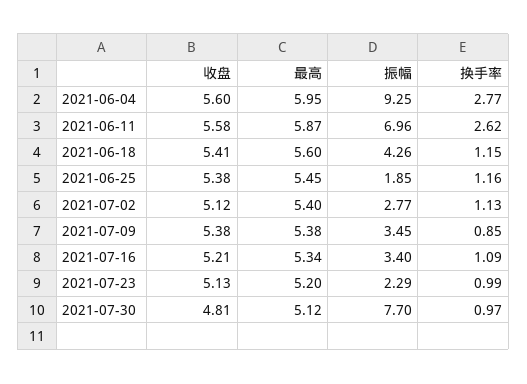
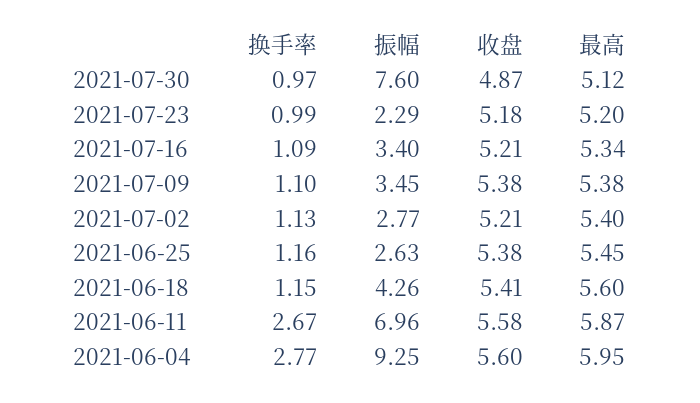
换手率, 2021-06-11: 2.62 -> 2.67
振幅, 2021-06-25: 1.85 -> 2.63
收盘, 2021-07-02: 5.12 -> 5.21
换手率, 2021-07-09: 0.85 -> 1.1
收盘, 2021-07-23: 5.13 -> 5.18
收盘, 2021-07-30: 4.81 -> 4.87
振幅, 2021-07-30: 7.7 -> 7.6

